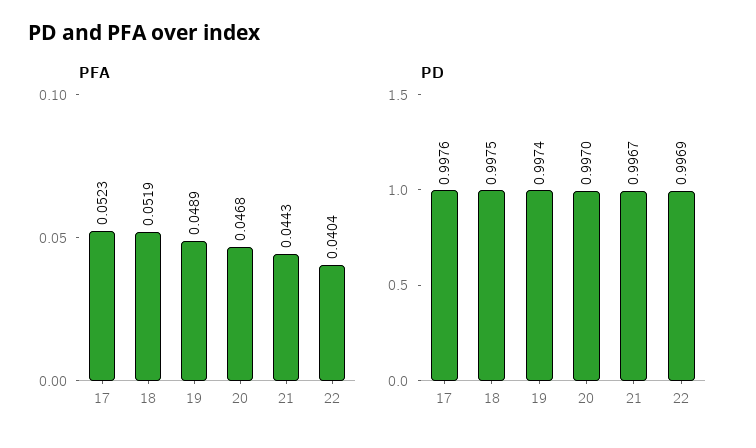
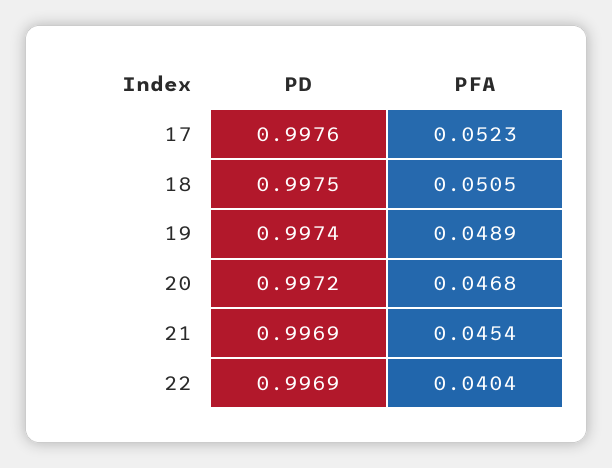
PFA, 18: 0.0519 -> 0.0505
PFA, 21: 0.0443 -> 0.0454
PD, 20: 0.997 -> 0.9972
PD, 21: 0.9967 -> 0.9969

